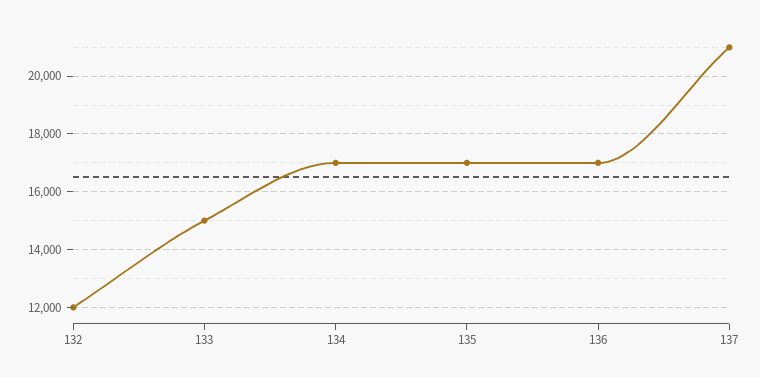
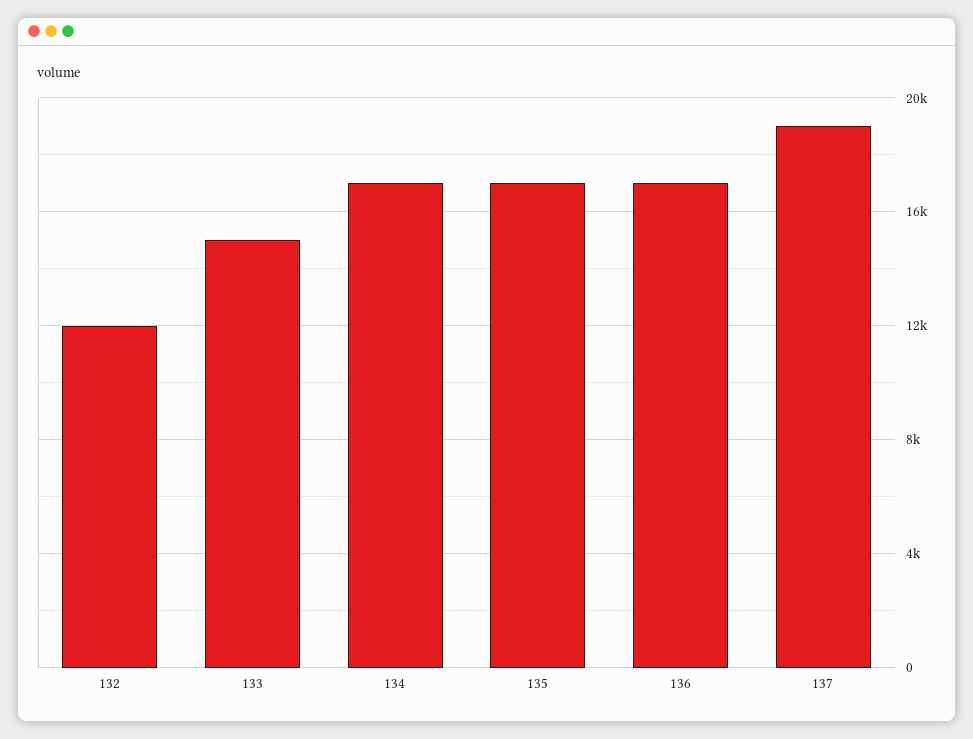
137: 21000 -> 19000

